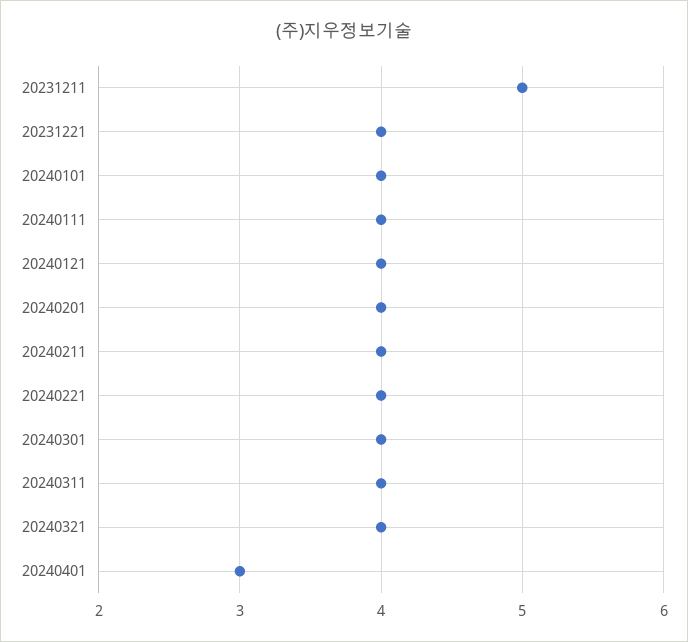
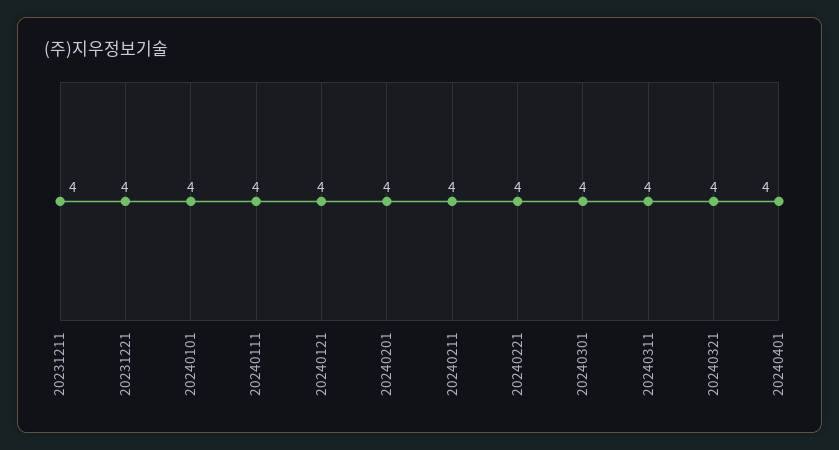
20231211: 5 -> 4
20240401: 3 -> 4

